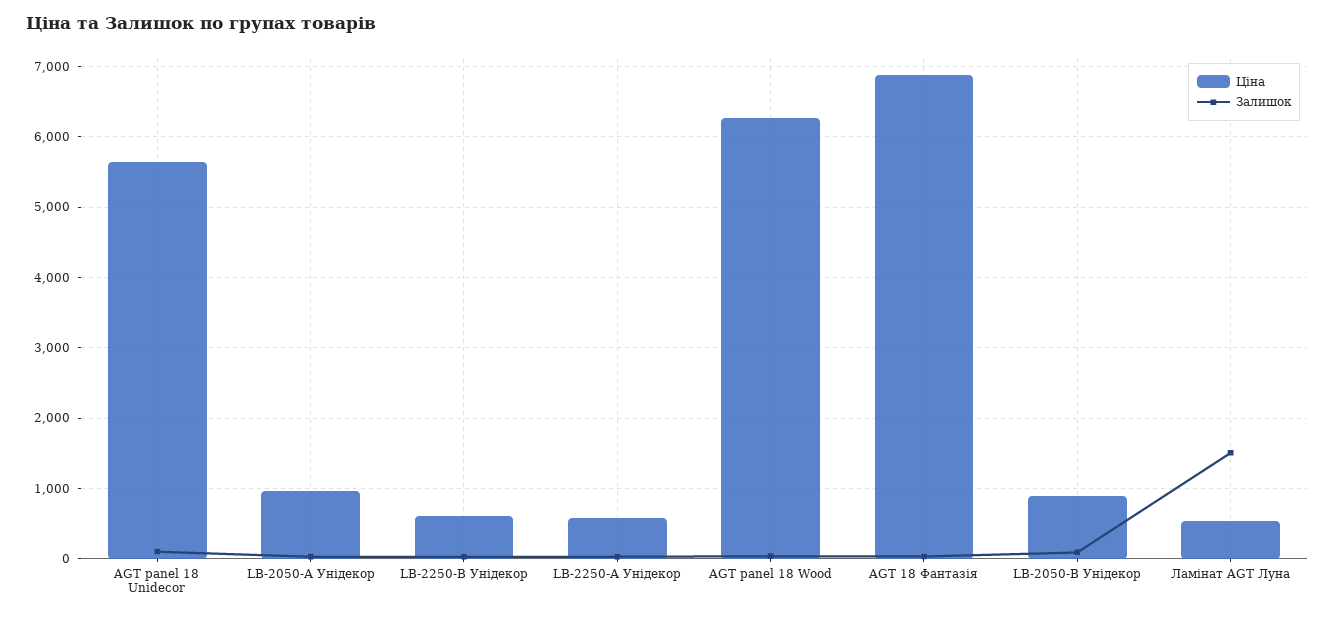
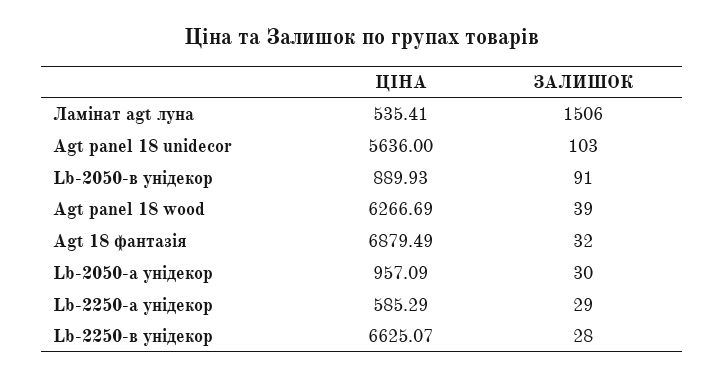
Ціна, LB-2250-В Унідекор: 600 -> 6625.07

